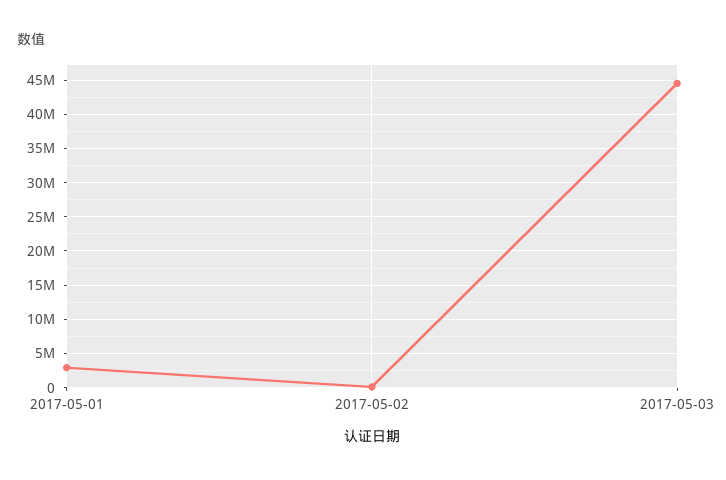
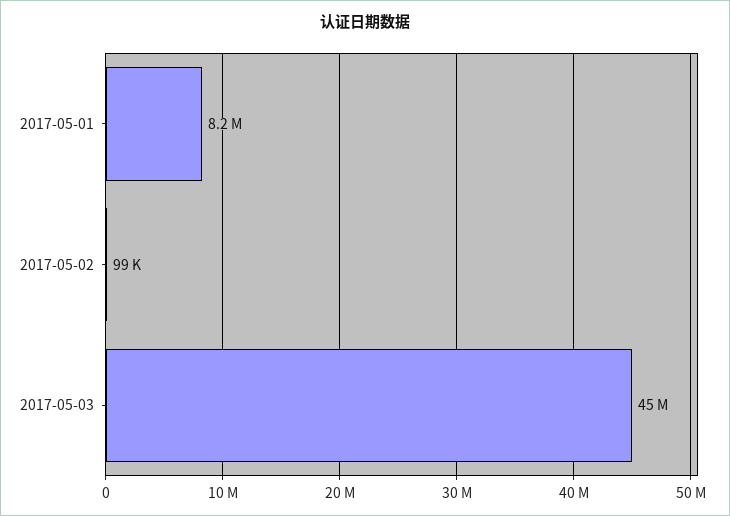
2017-05-01: 3000000 -> 8200000

